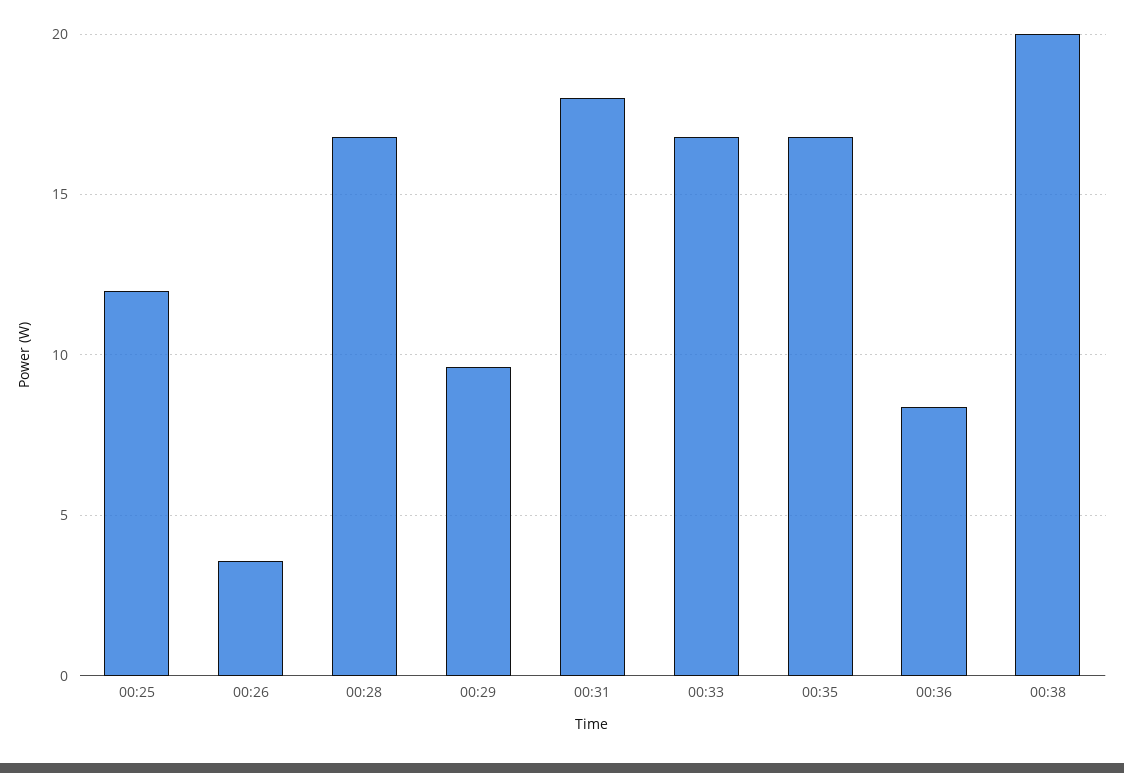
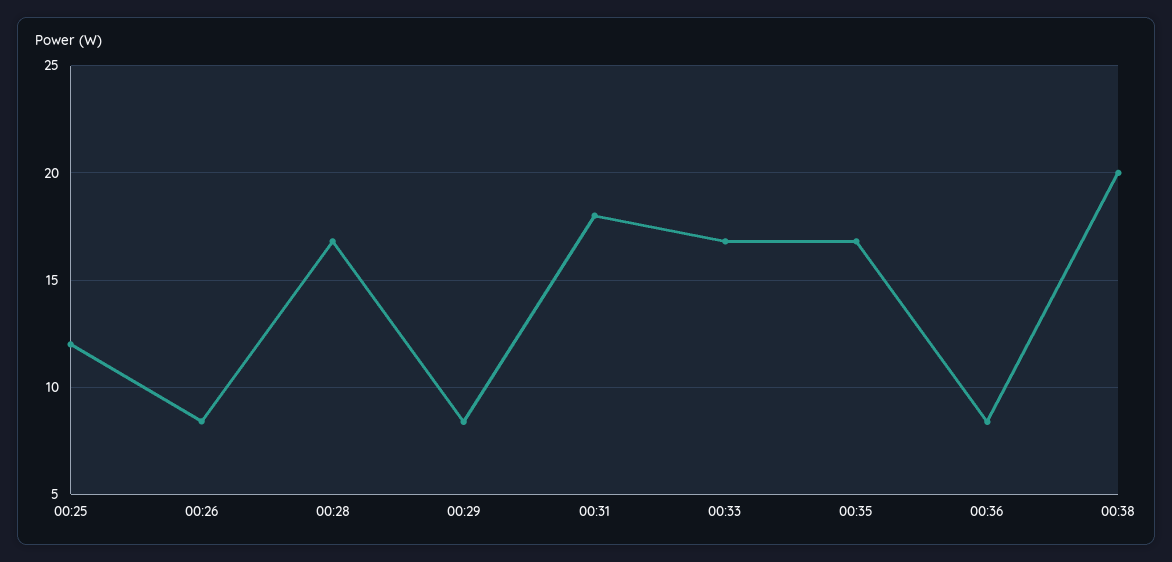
00:26: 3.5 -> 8.5
00:29: 9.5 -> 8.5

